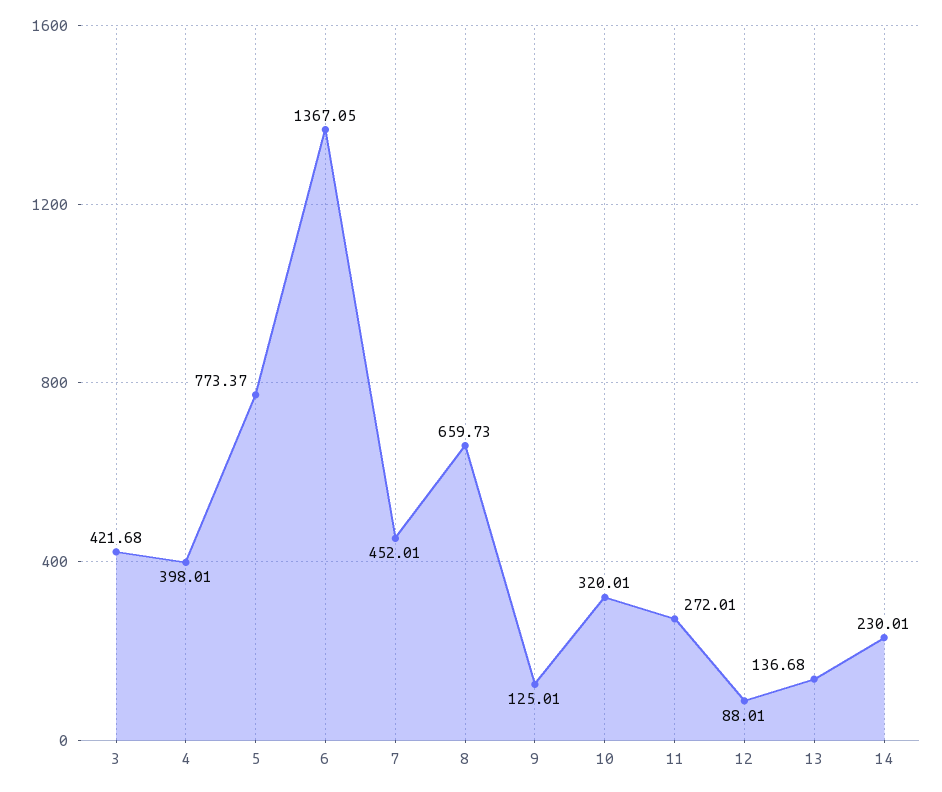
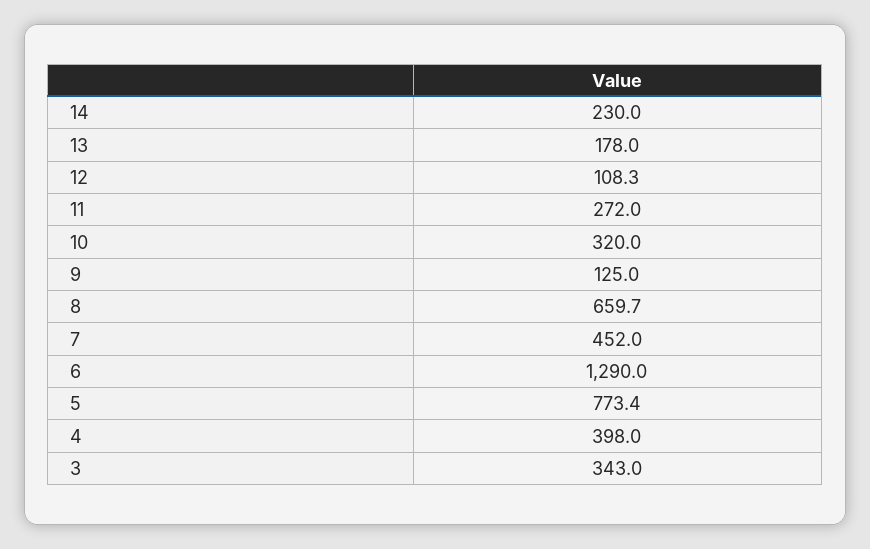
3: 421.68 -> 343
6: 1367.05 -> 1290
12: 88.01 -> 108.3
13: 136.68 -> 178

